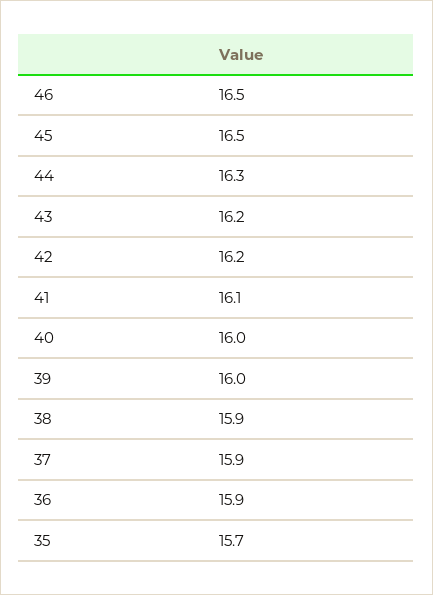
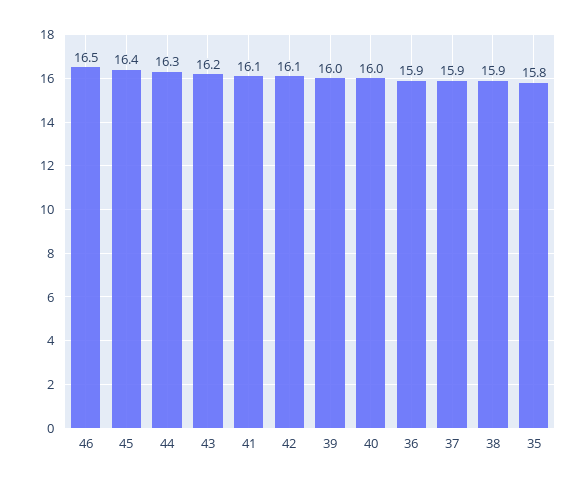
45: 16.5 -> 16.4
42: 16.2 -> 16.1
35: 15.7 -> 15.8

